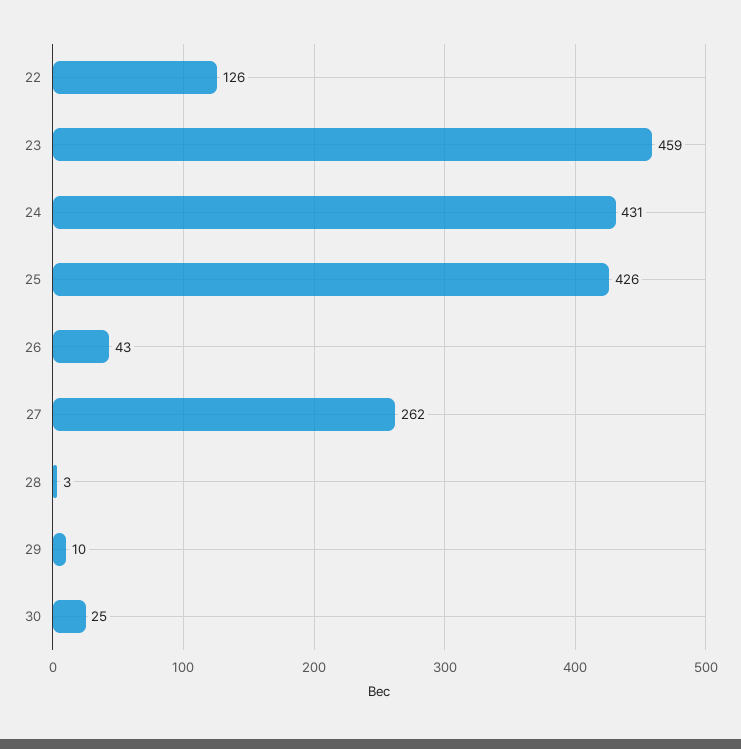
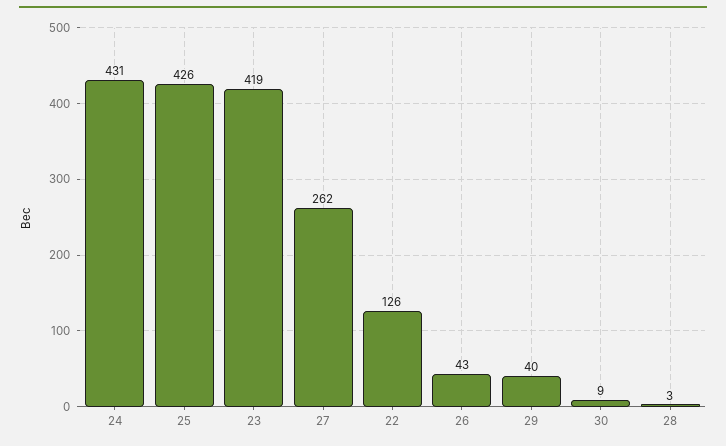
23: 459 -> 419
29: 10 -> 40
30: 25 -> 9

